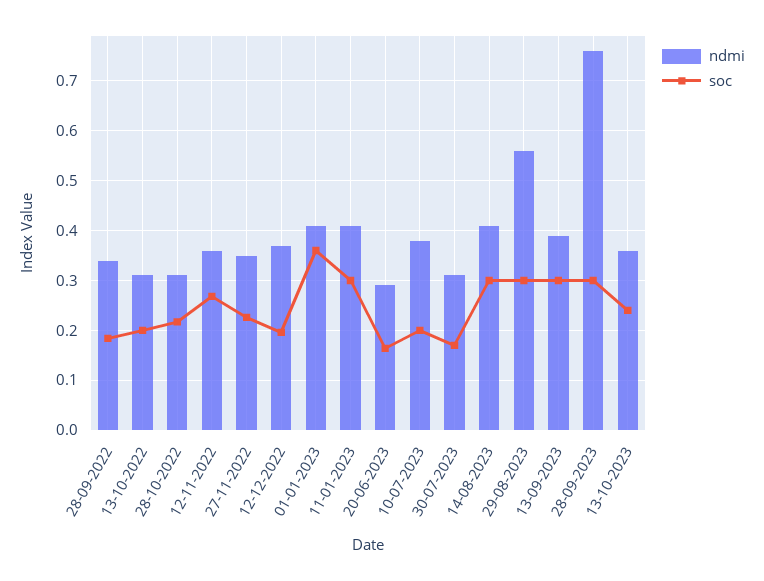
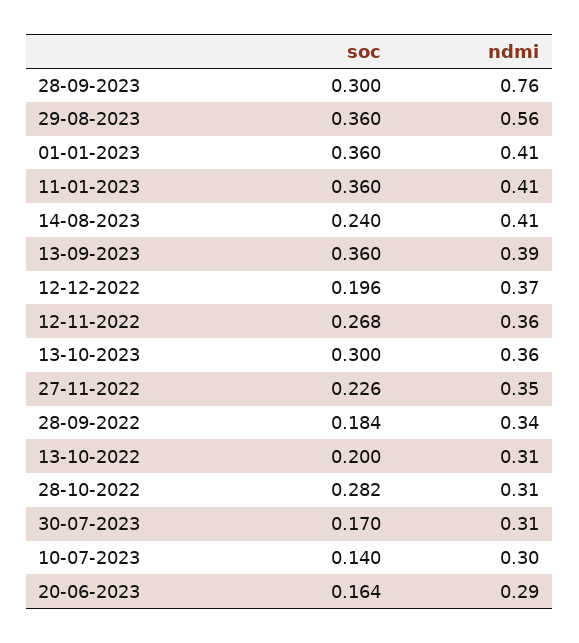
soc, 28-10-2022: 0.22 -> 0.282
soc, 11-01-2023: 0.3 -> 0.36
ndmi, 10-07-2023: 0.38 -> 0.3
soc, 10-07-2023: 0.2 -> 0.14
soc, 14-08-2023: 0.3 -> 0.24
soc, 29-08-2023: 0.3 -> 0.36
soc, 13-09-2023: 0.3 -> 0.36
soc, 13-10-2023: 0.24 -> 0.3

